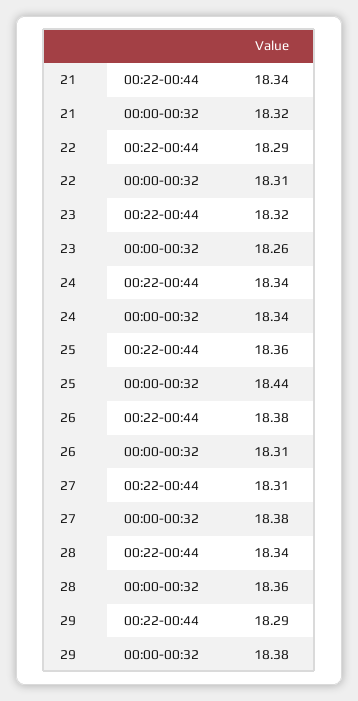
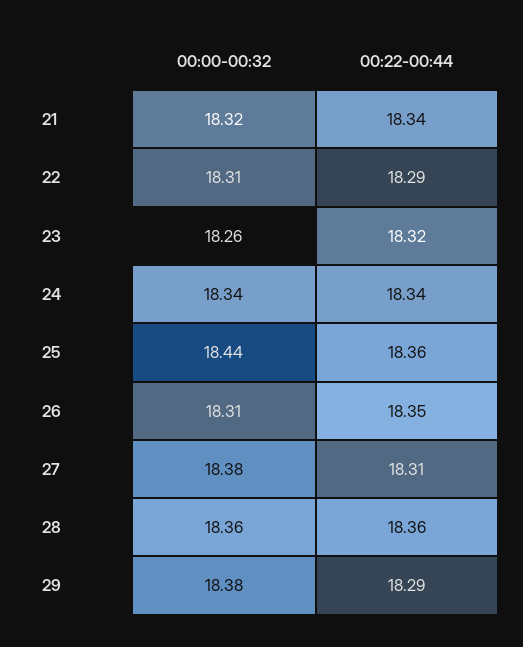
26, 00:22-00:44: 18.38 -> 18.35
28, 00:22-00:44: 18.34 -> 18.36

